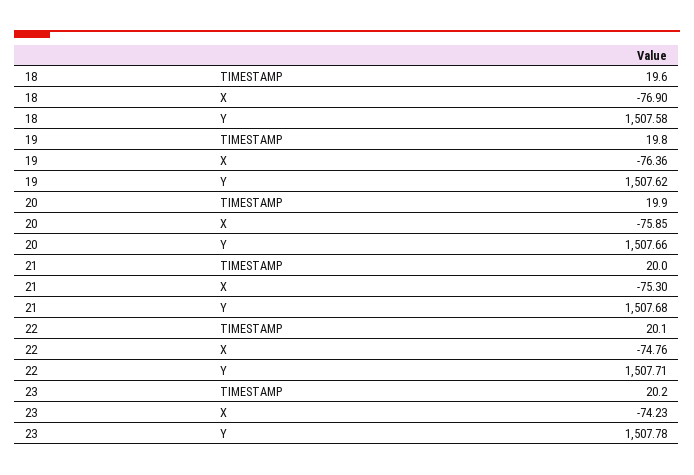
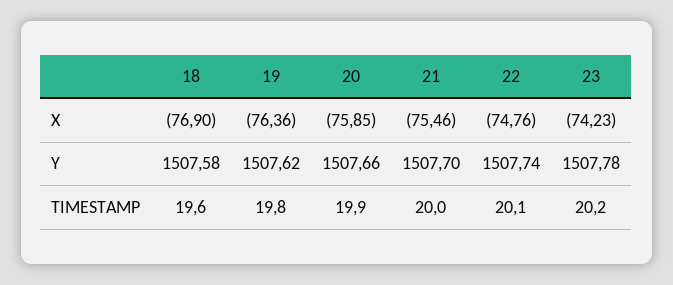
21, X: -75.3 -> -75.46
21, Y: 1507.68 -> 1507.7
22, Y: 1507.71 -> 1507.74

